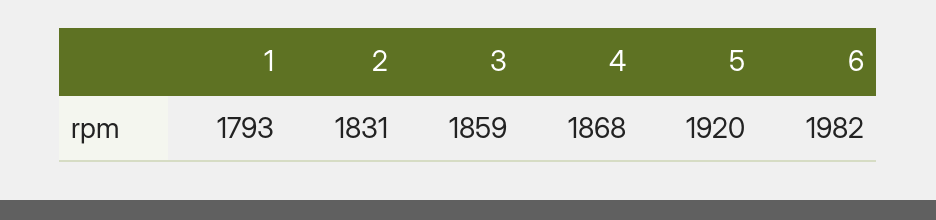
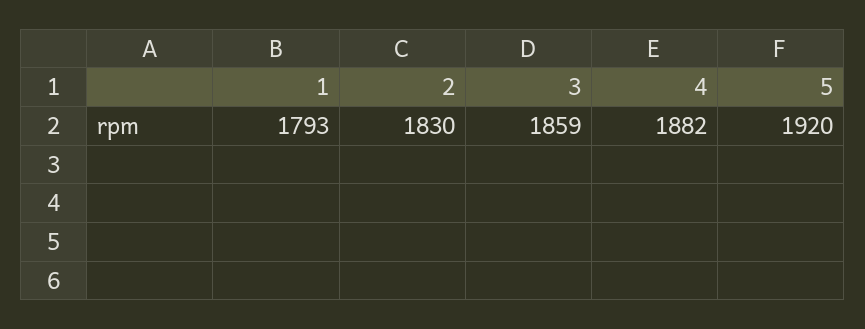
2: 1831 -> 1830
4: 1868 -> 1882
6: 1982 -> none

